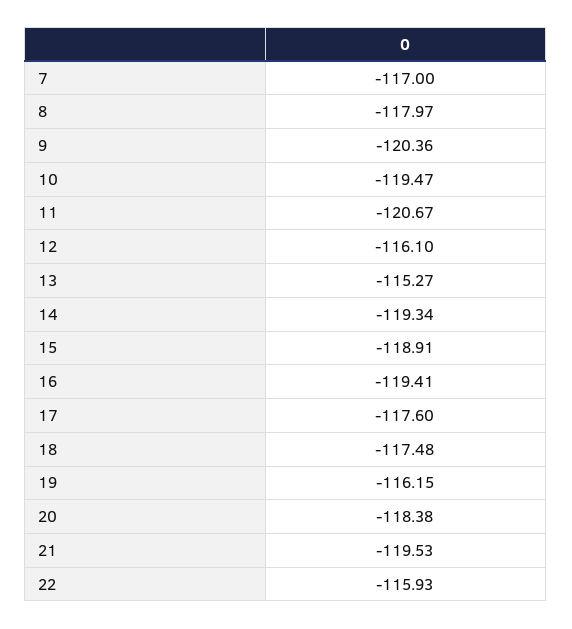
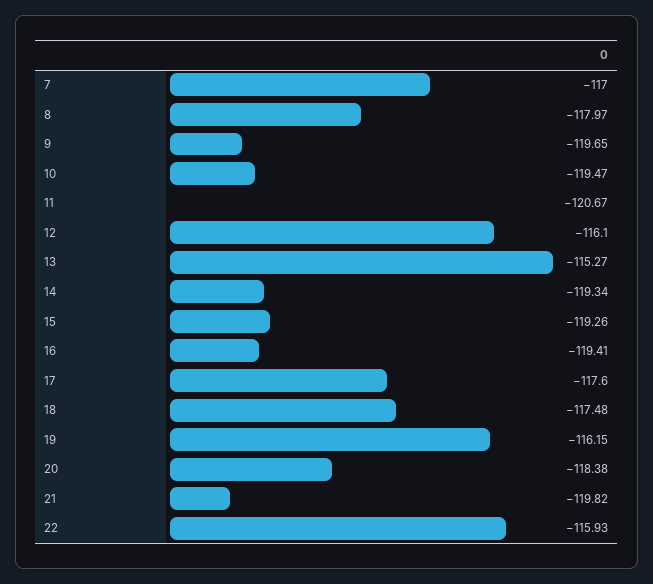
9: -120.36 -> -119.65
15: -118.91 -> -119.26
21: -119.53 -> -119.82

